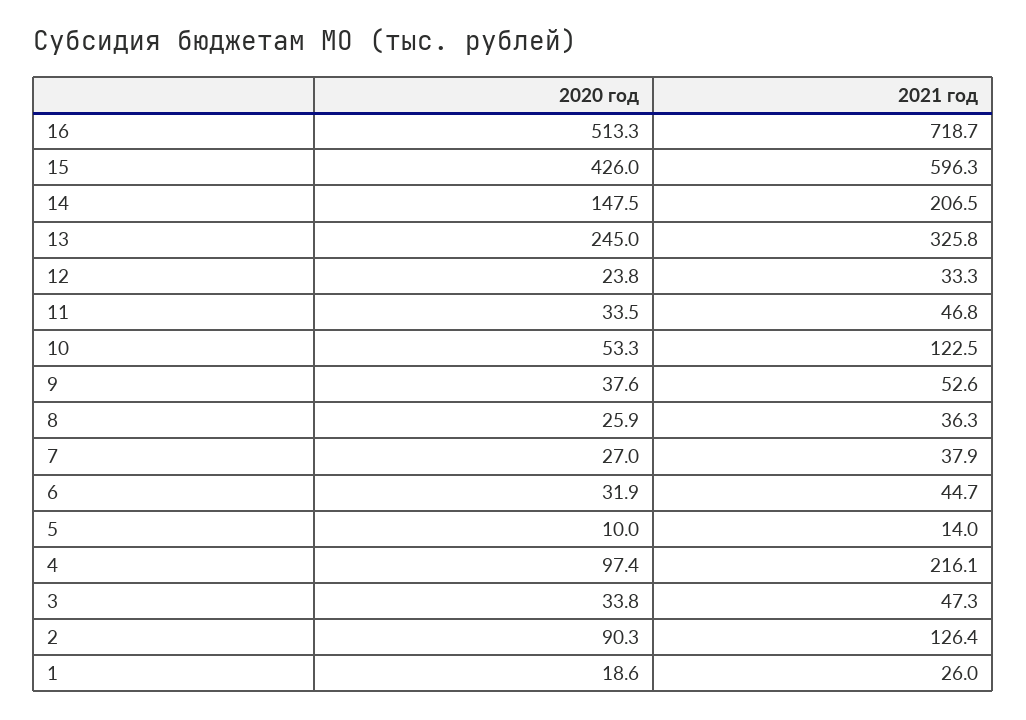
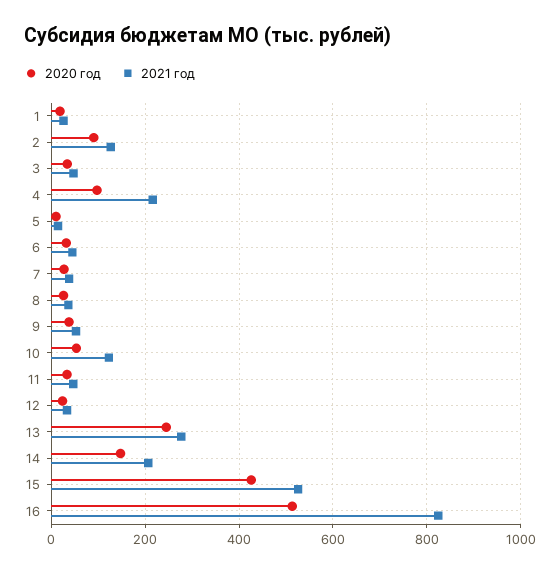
2021 год, 16: 718.7 -> 820
2021 год, 15: 596.3 -> 520
2021 год, 13: 325.8 -> 280

